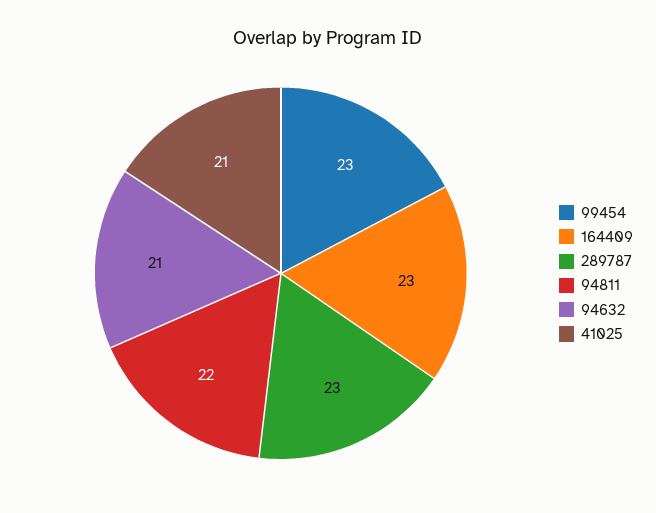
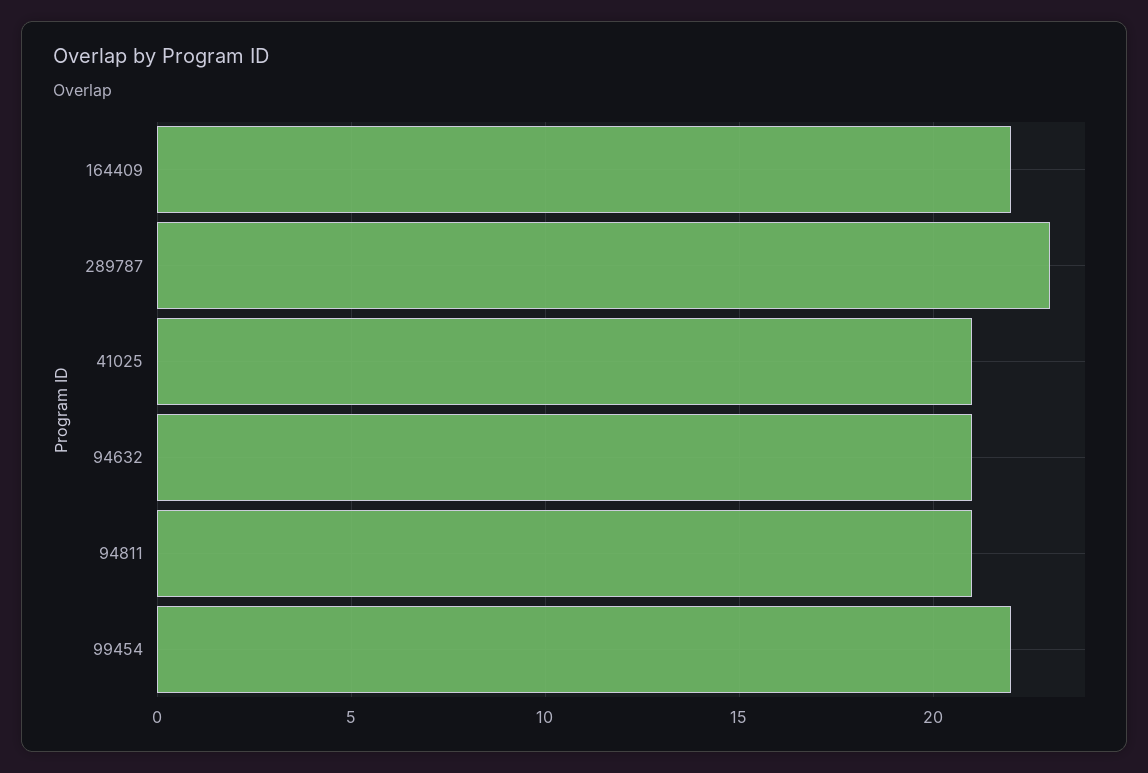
99454: 23 -> 22
164409: 23 -> 22
94811: 22 -> 21

